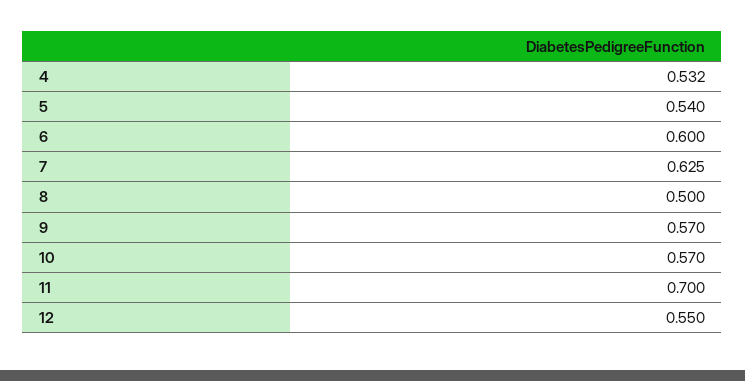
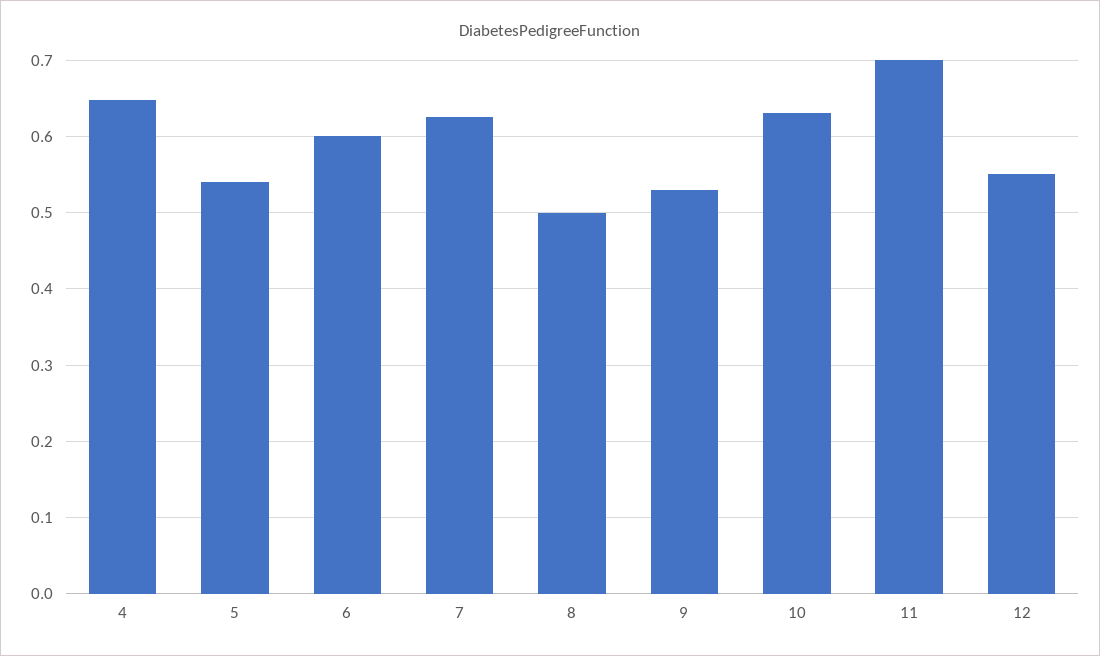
4: 0.532 -> 0.65
9: 0.57 -> 0.53
10: 0.57 -> 0.63

